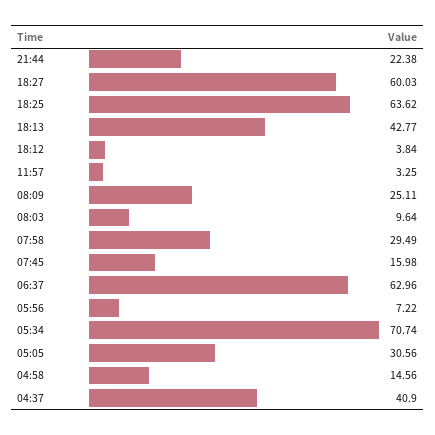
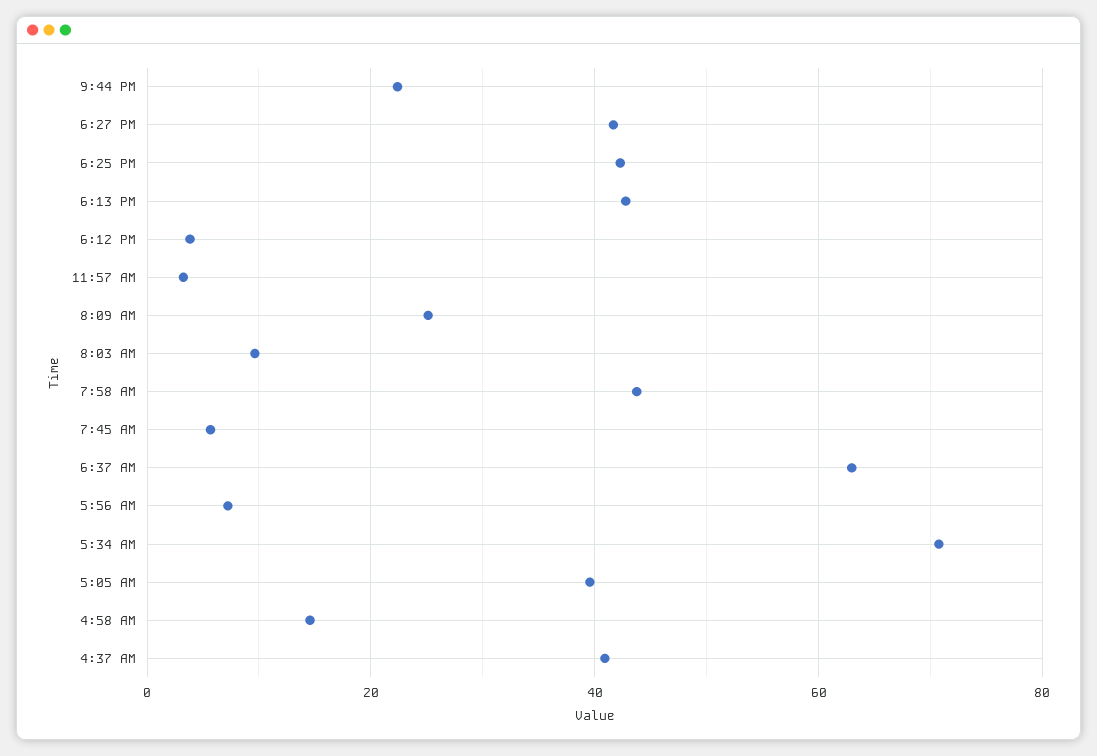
18:27: 60.03 -> 42
18:25: 63.62 -> 42
07:58: 29.49 -> 44
07:45: 15.98 -> 6
05:05: 30.56 -> 40

